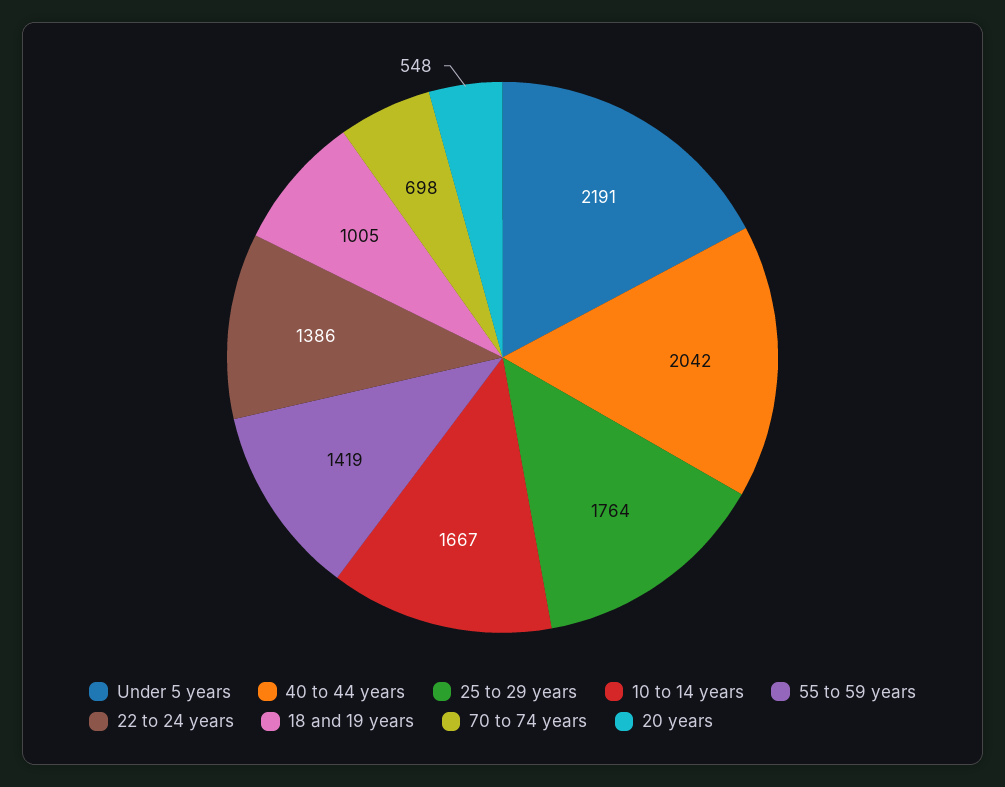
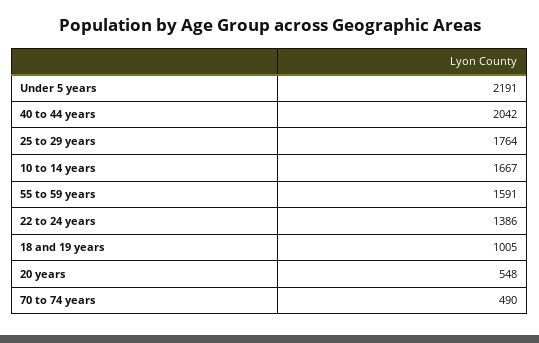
55 to 59 years: 1419 -> 1591
70 to 74 years: 698 -> 490

